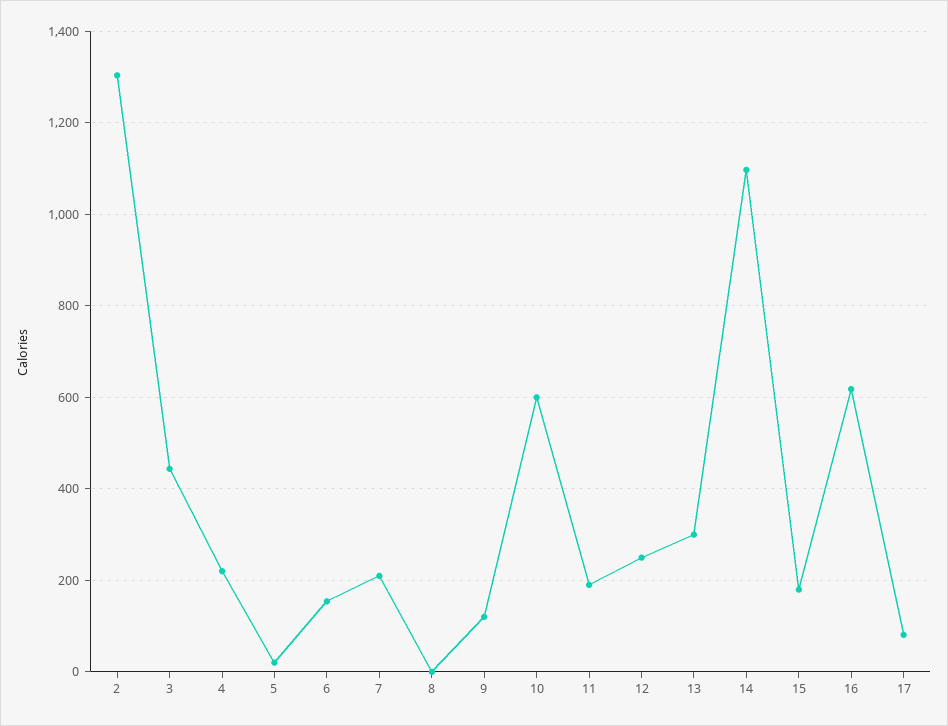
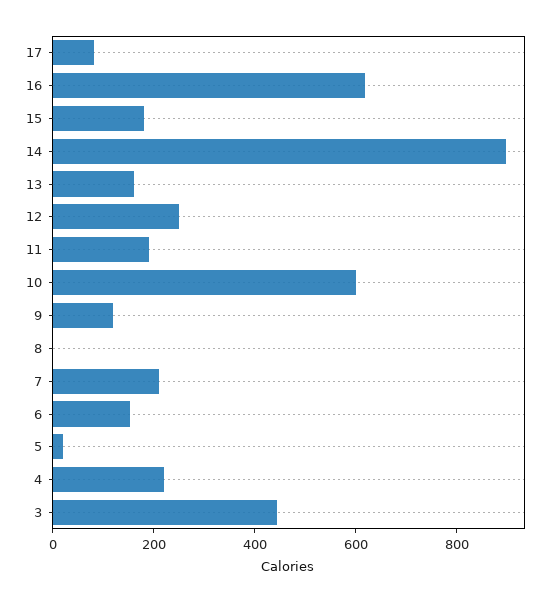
2: 1300 -> none
13: 300 -> 150
14: 1100 -> 900

